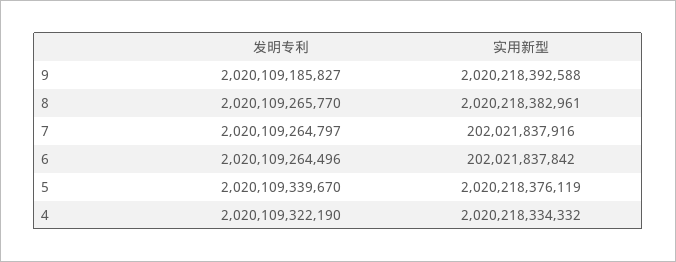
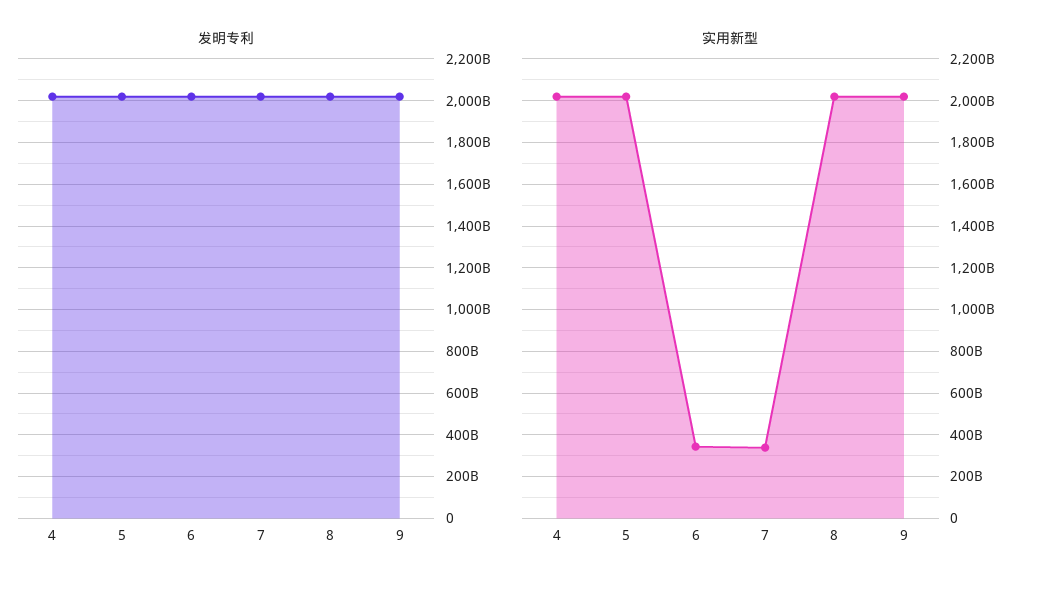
实用新型, 7: 202021837916 -> 350000000000
实用新型, 6: 202021837842 -> 350000000000

